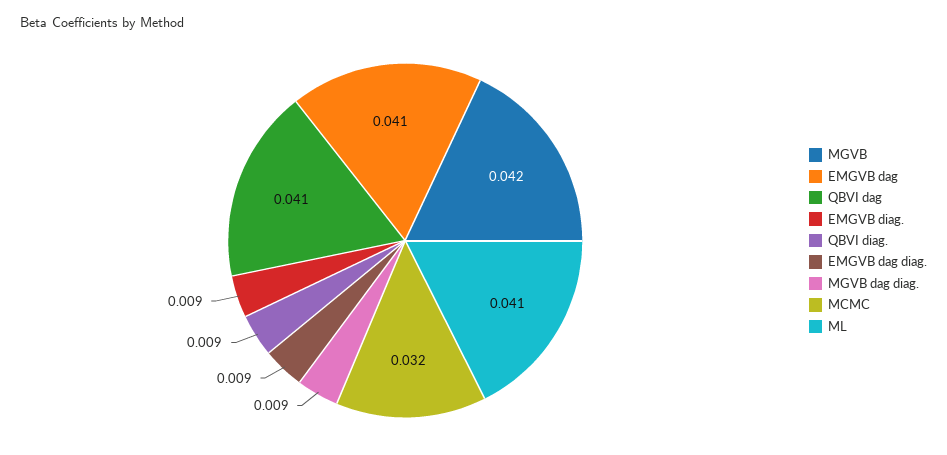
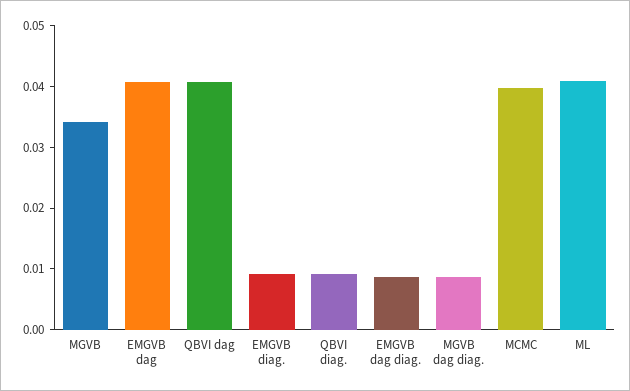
MGVB: 0.042 -> 0.034
MCMC: 0.032 -> 0.04

